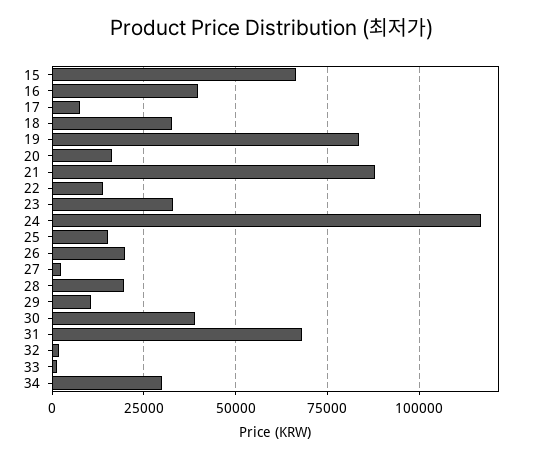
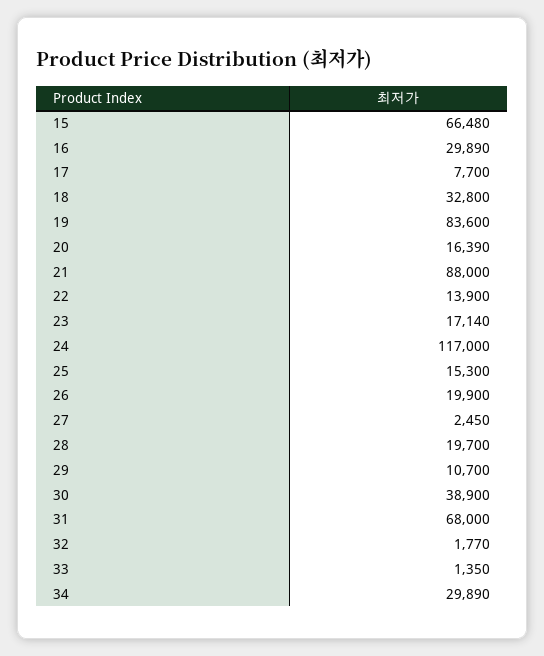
16: 40000 -> 29890
23: 32500 -> 17140

